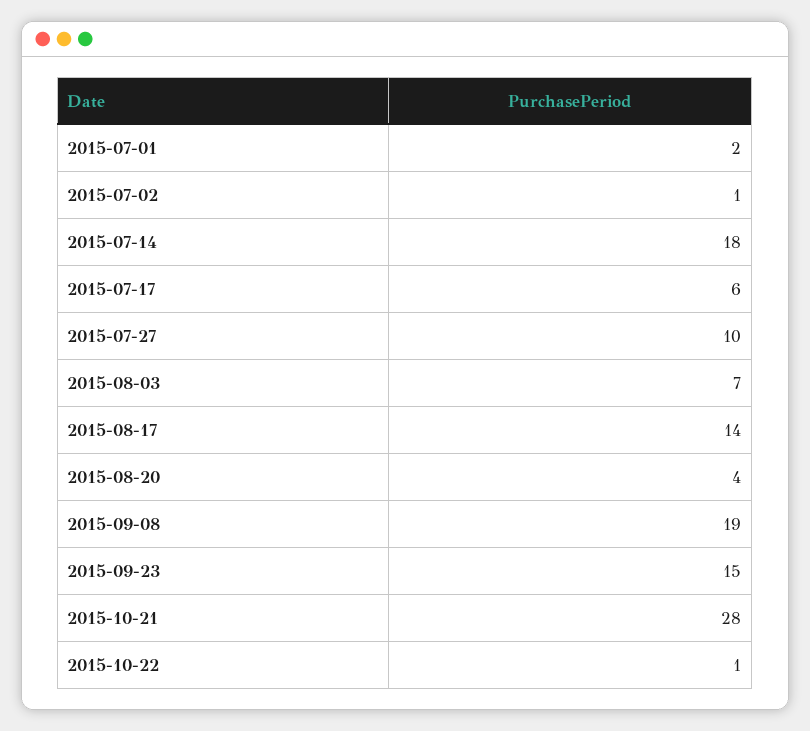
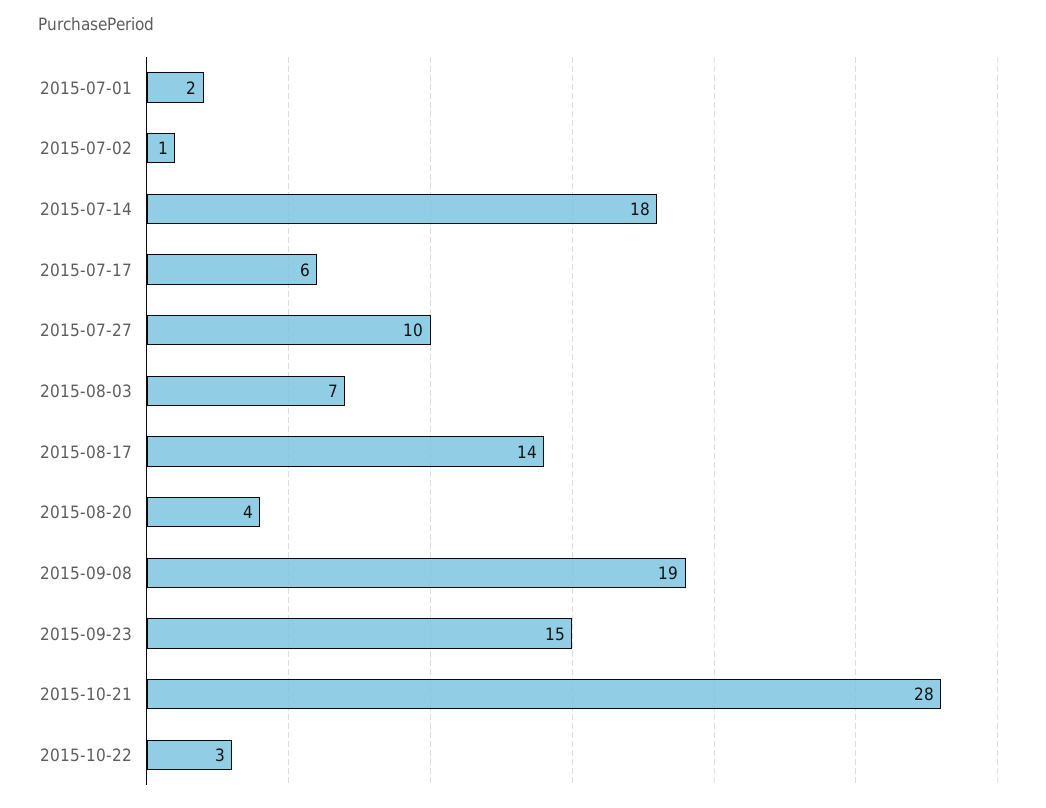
2015-10-22: 1 -> 3

